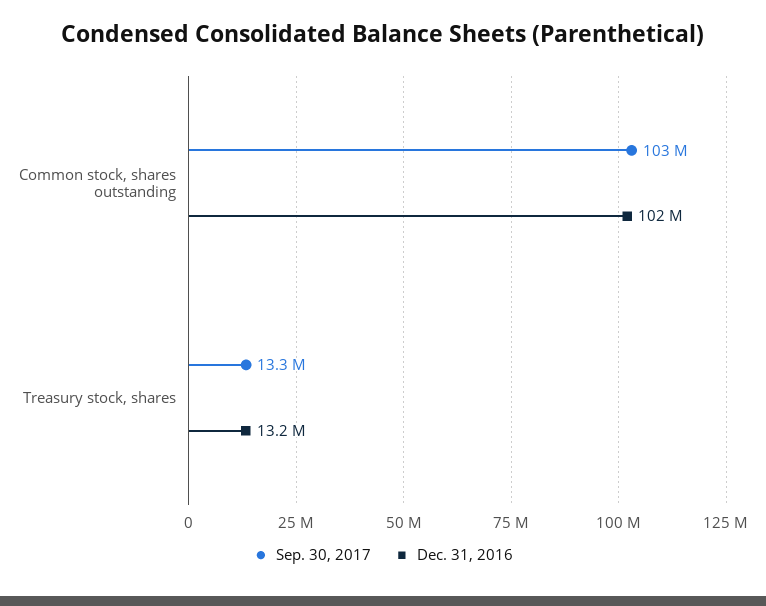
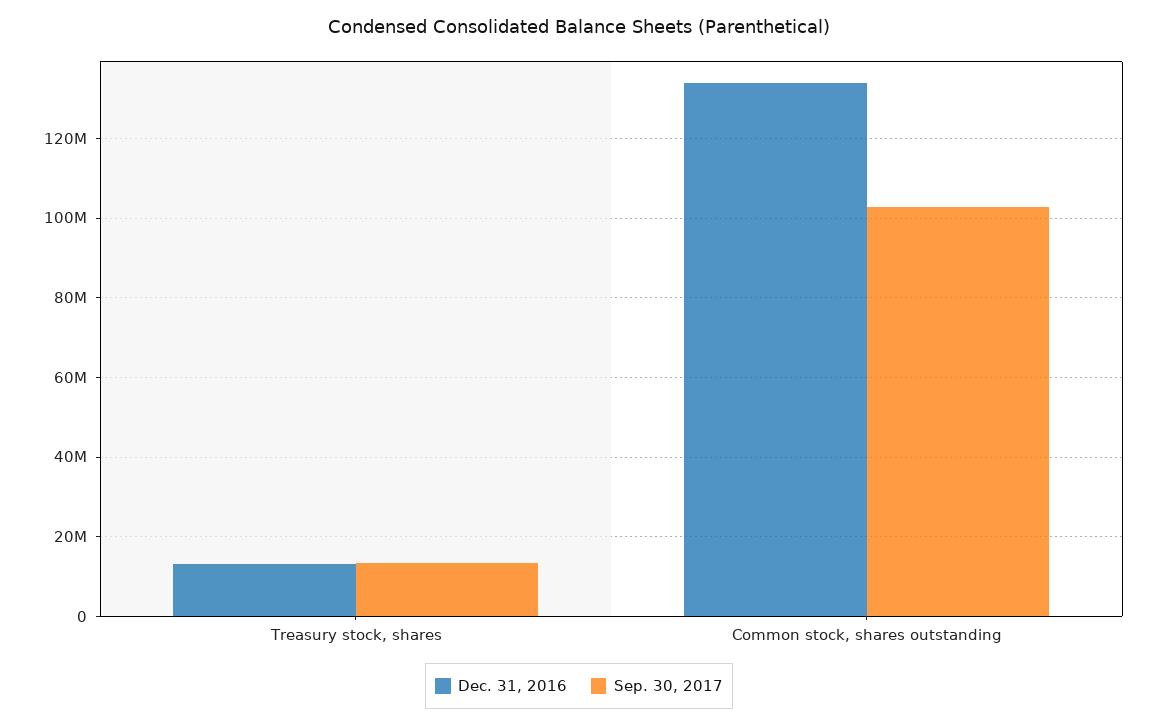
Dec. 31, 2016, Common stock, shares outstanding: 102000000 -> 134000000

